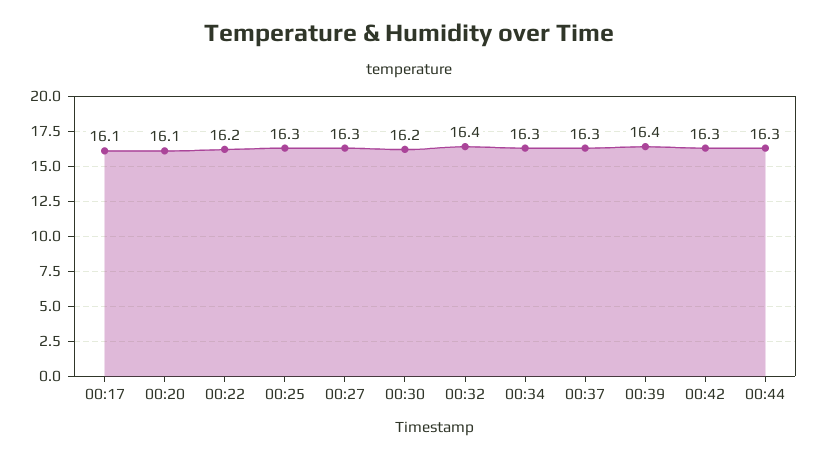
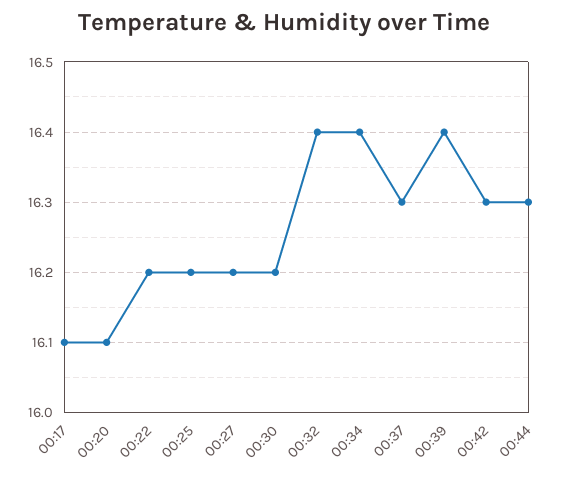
00:25: 16.3 -> 16.2
00:27: 16.3 -> 16.2
00:34: 16.3 -> 16.4

